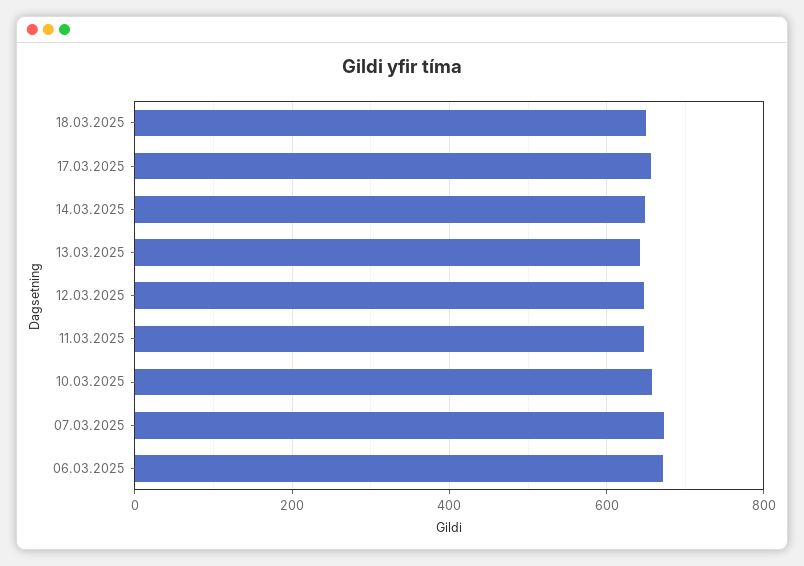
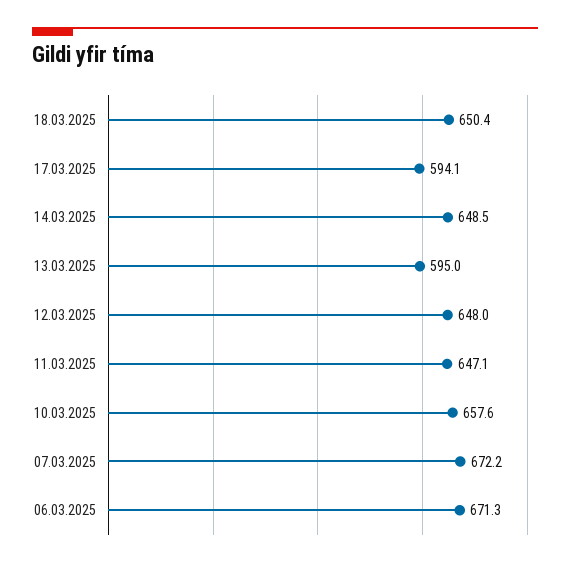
17.03.2025: 660 -> 594.1
13.03.2025: 640 -> 595

